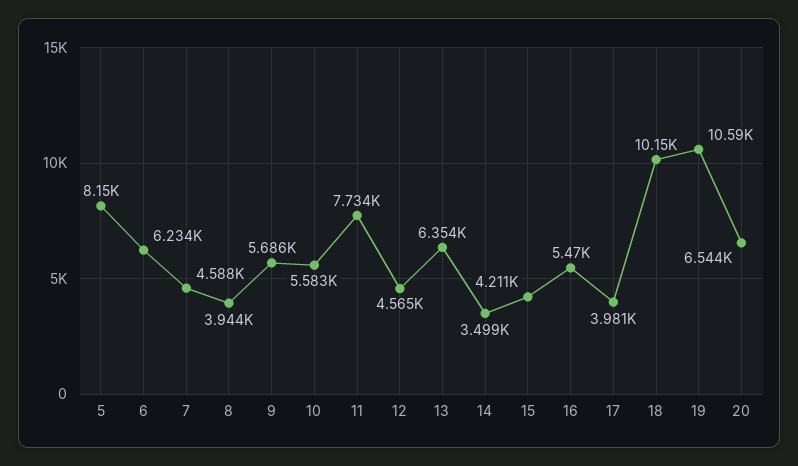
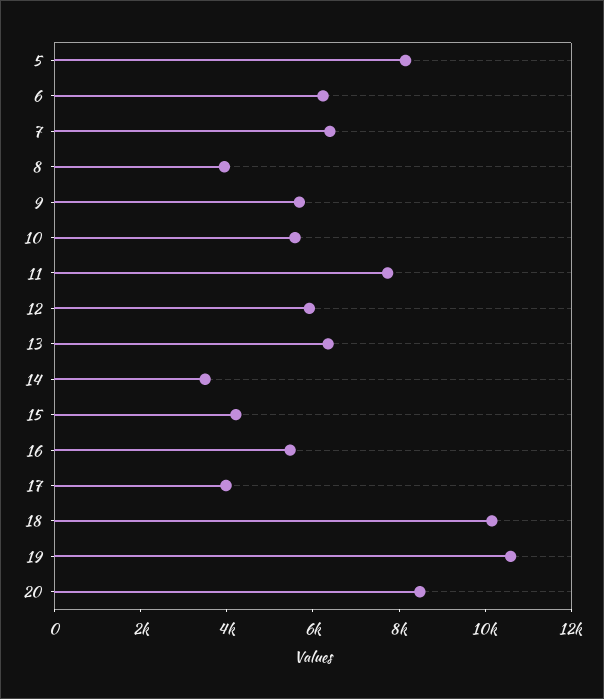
7: 4588 -> 6500
12: 4565 -> 6000
20: 6544 -> 8500

